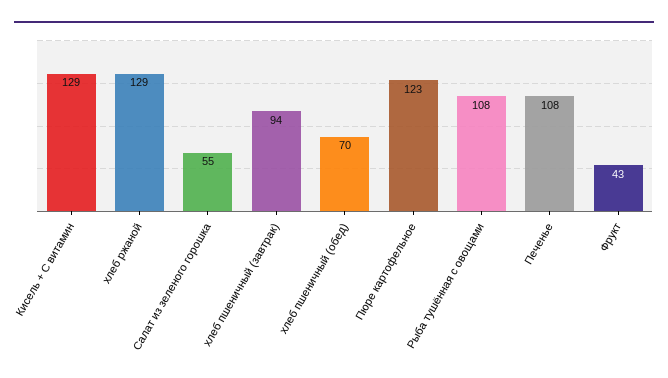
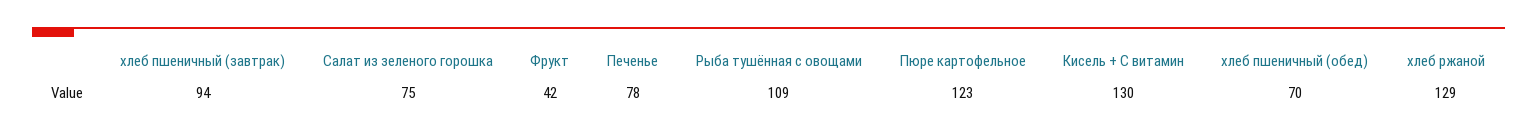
Кисель + С витамин: 129 -> 130
Салат из зеленого горошка: 55 -> 75
Рыба тушённая с овощами: 108 -> 109
Печенье: 108 -> 78
Фрукт: 43 -> 42

